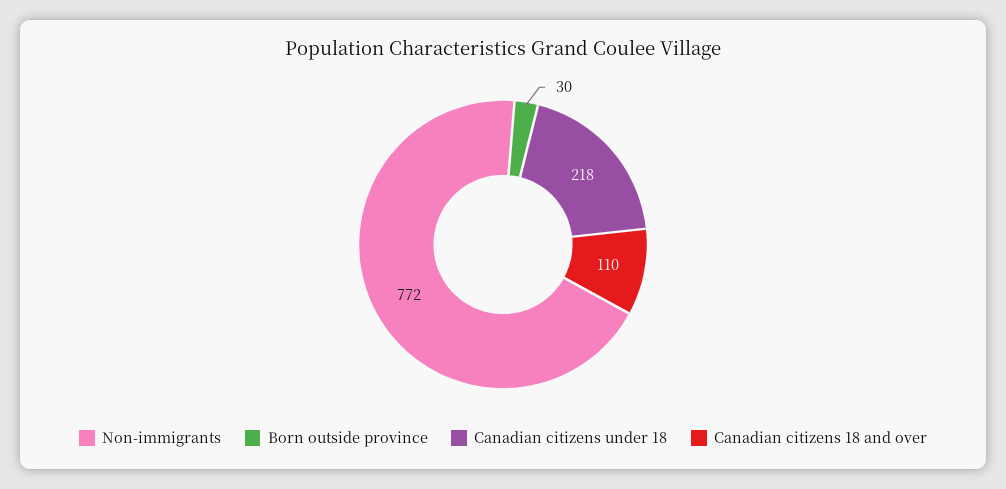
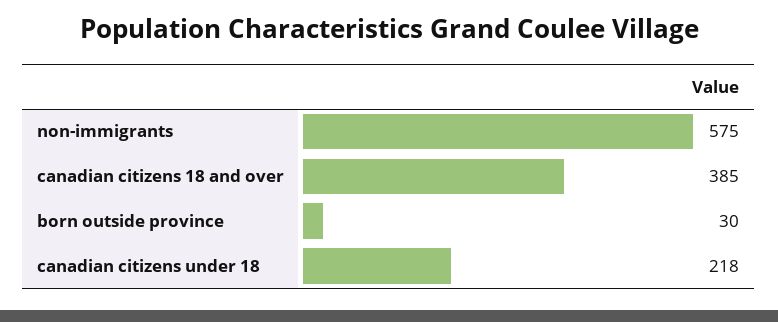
Non-immigrants: 772 -> 575
Canadian citizens 18 and over: 110 -> 385

